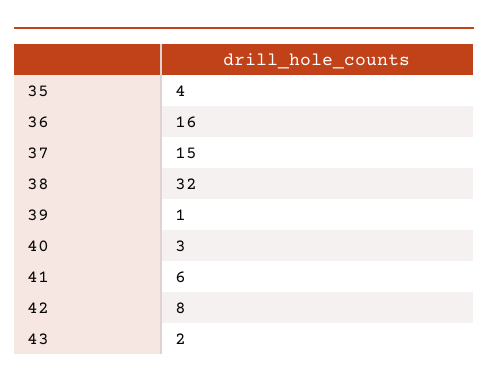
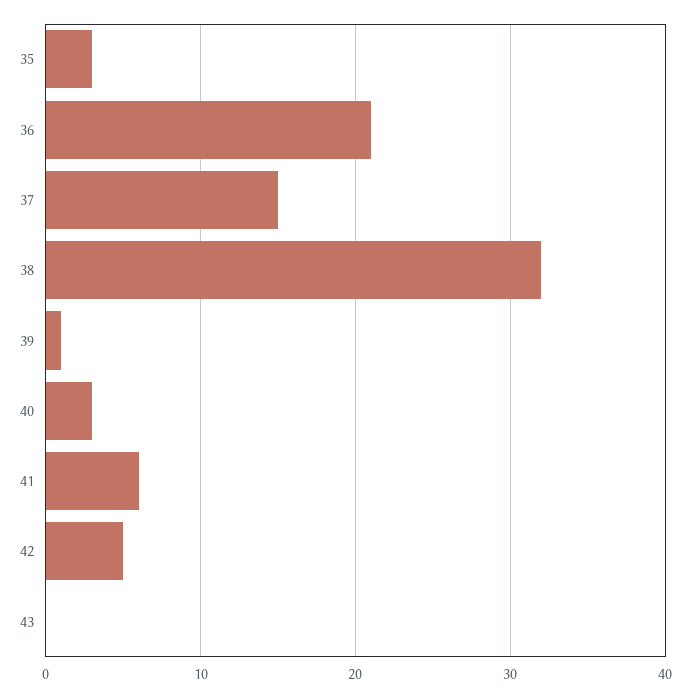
35: 4 -> 3
36: 16 -> 21
42: 8 -> 5
43: 2 -> 0

